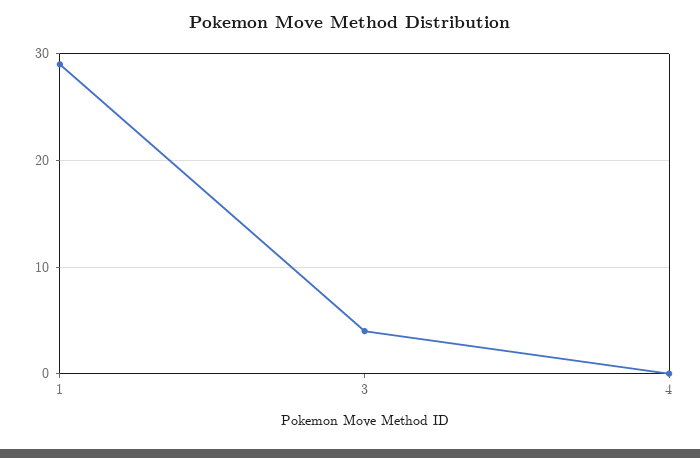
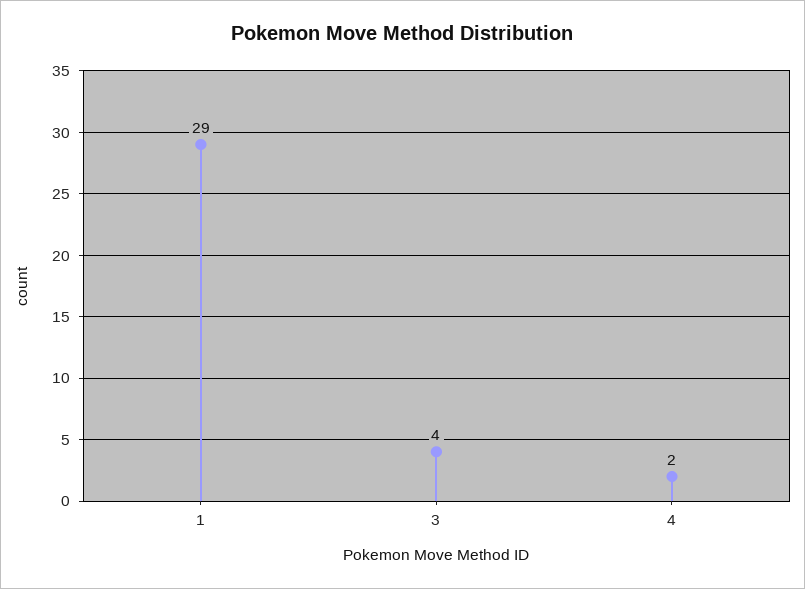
4: 0 -> 2

